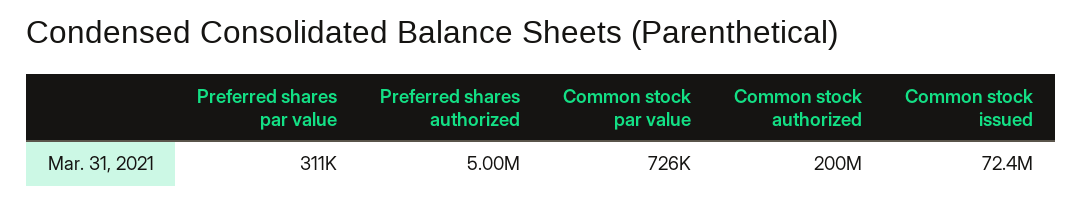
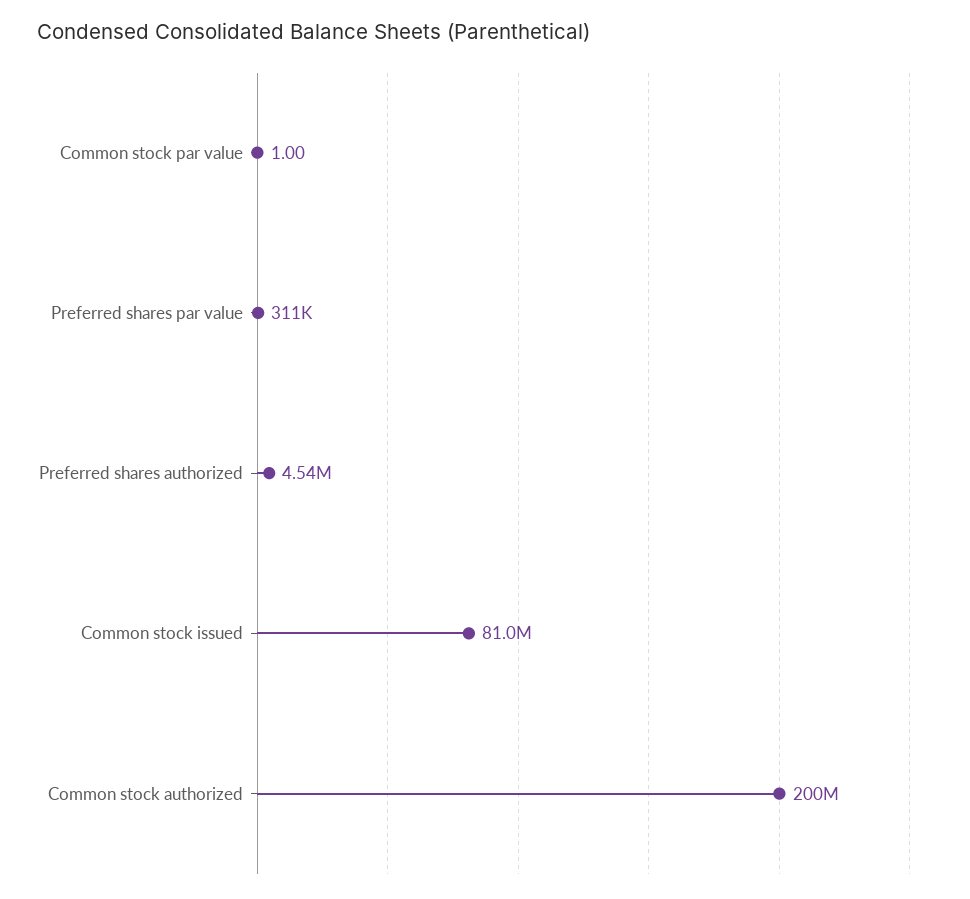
Preferred shares authorized: 5000000 -> 4540000
Common stock par value: 726000 -> 1
Common stock issued: 72400000 -> 81000000

